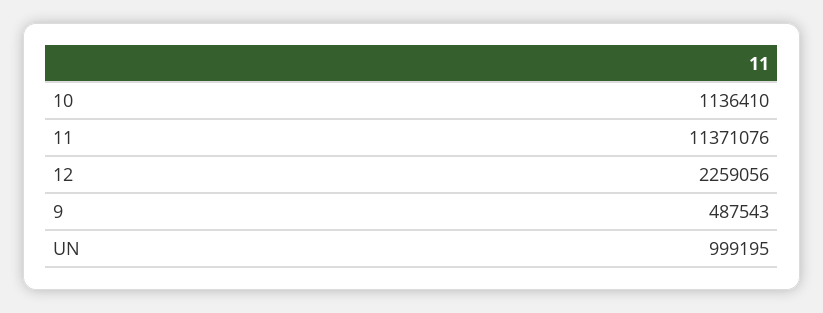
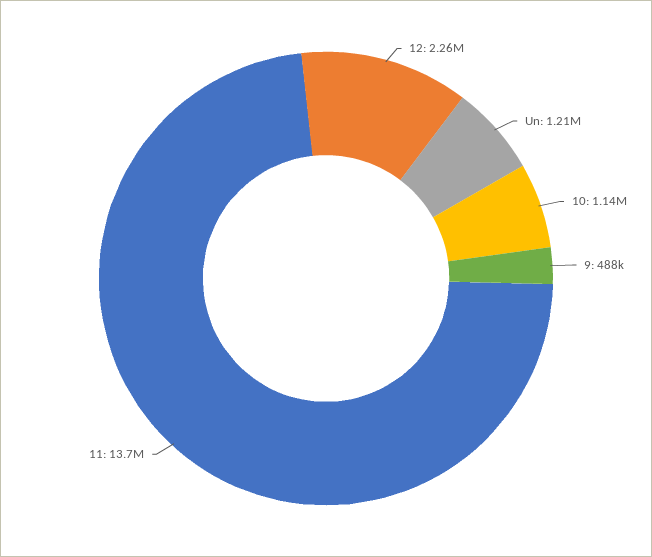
11: 11371076 -> 13700000
UN: 999195 -> 1210000

